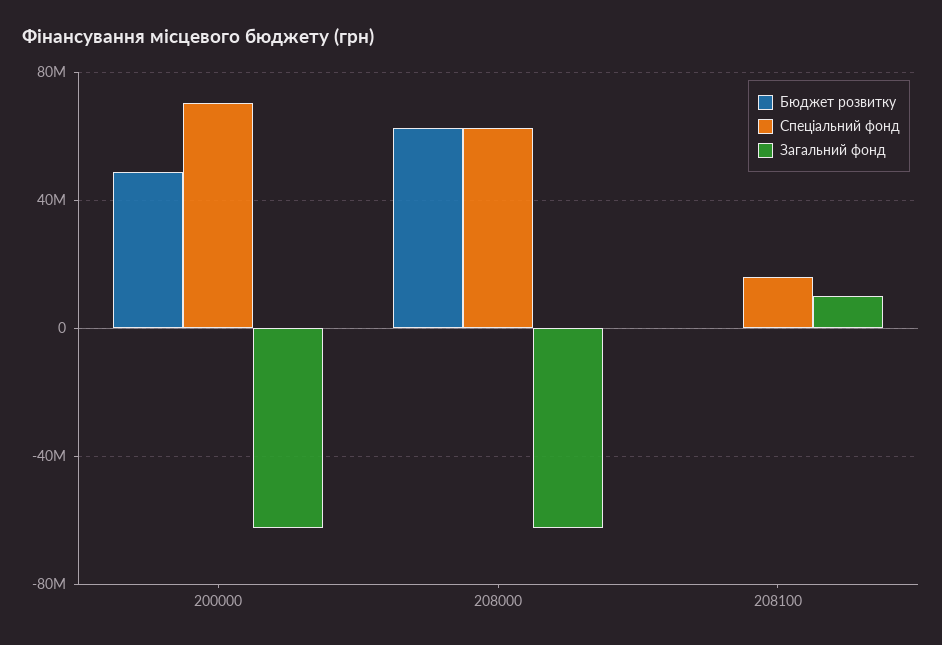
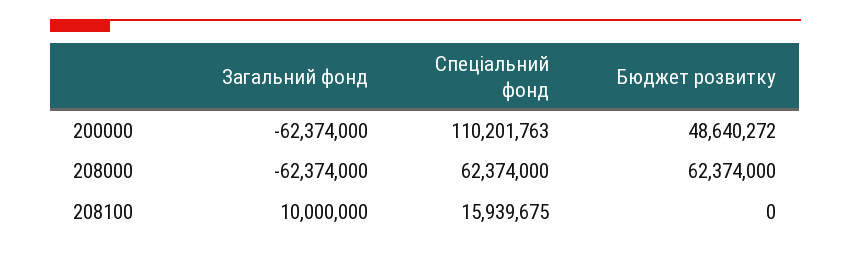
Спеціальний фонд, 200000: 70000000 -> 110201763

